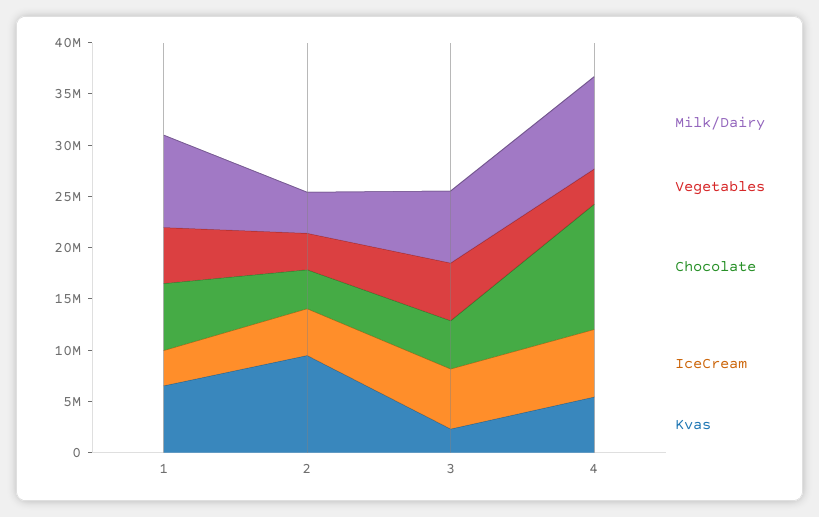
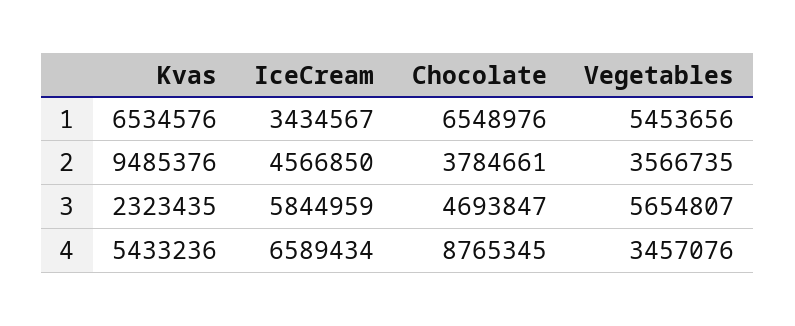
Milk/Dairy, 1: 9000000 -> none
Milk/Dairy, 2: 4000000 -> none
Milk/Dairy, 3: 7000000 -> none
Milk/Dairy, 4: 9000000 -> none
Chocolate, 4: 12000000 -> 8765345

